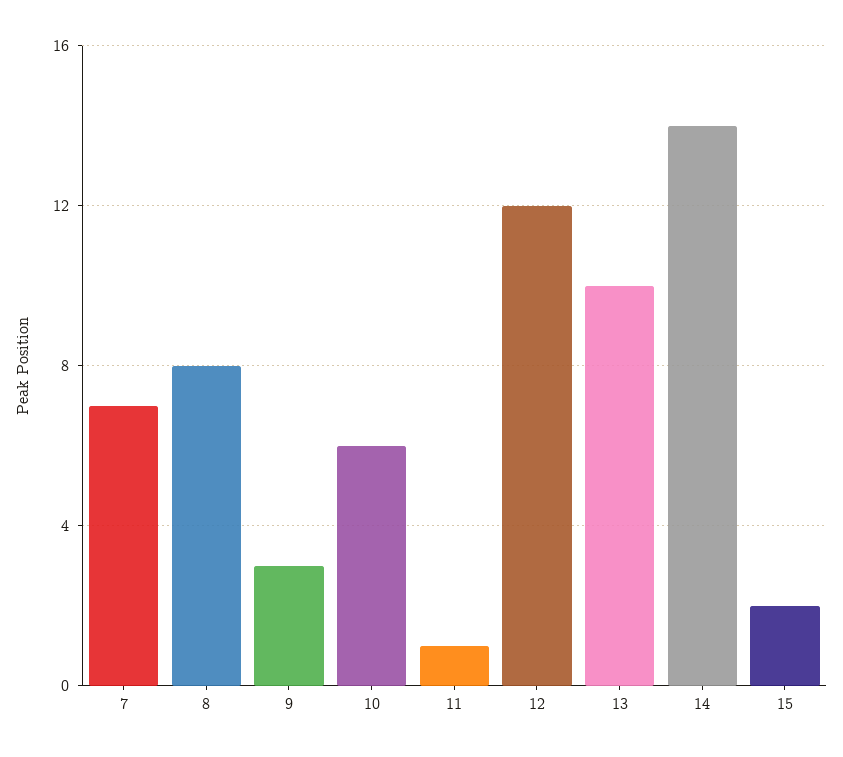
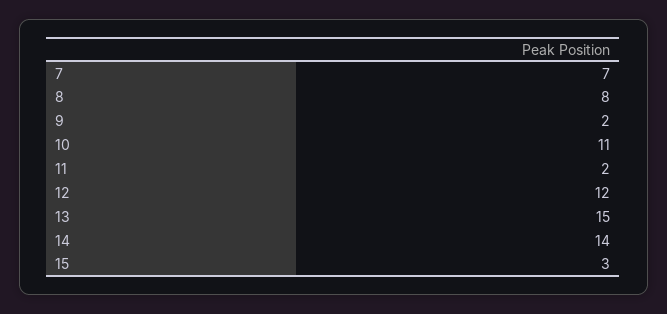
9: 3 -> 2
10: 6 -> 11
11: 1 -> 2
13: 10 -> 15
15: 2 -> 3

